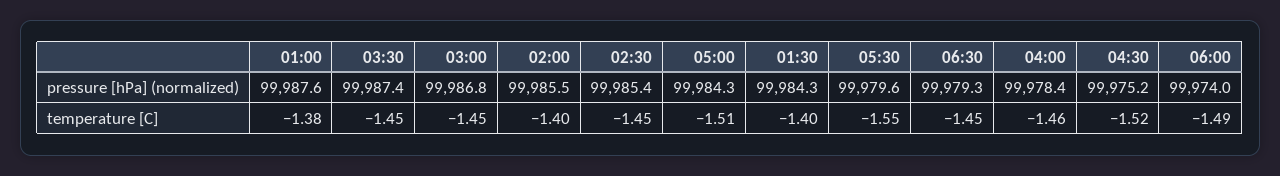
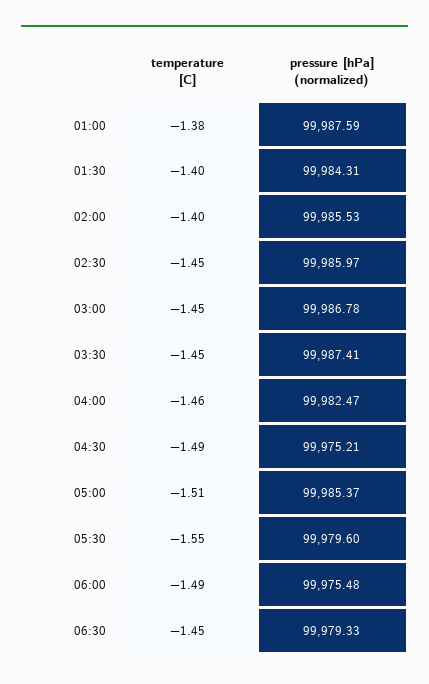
02:30, pressure [hPa] (normalized): 99985.4 -> 99985.97
05:00, pressure [hPa] (normalized): 99984.3 -> 99985.37
04:00, pressure [hPa] (normalized): 99978.4 -> 99982.47
06:00, pressure [hPa] (normalized): 99974 -> 99975.48
04:30, temperature [C]: -1.52 -> -1.49

